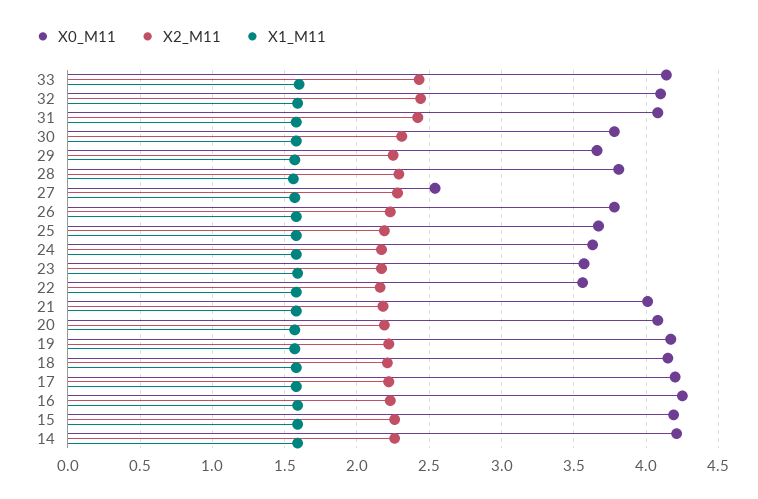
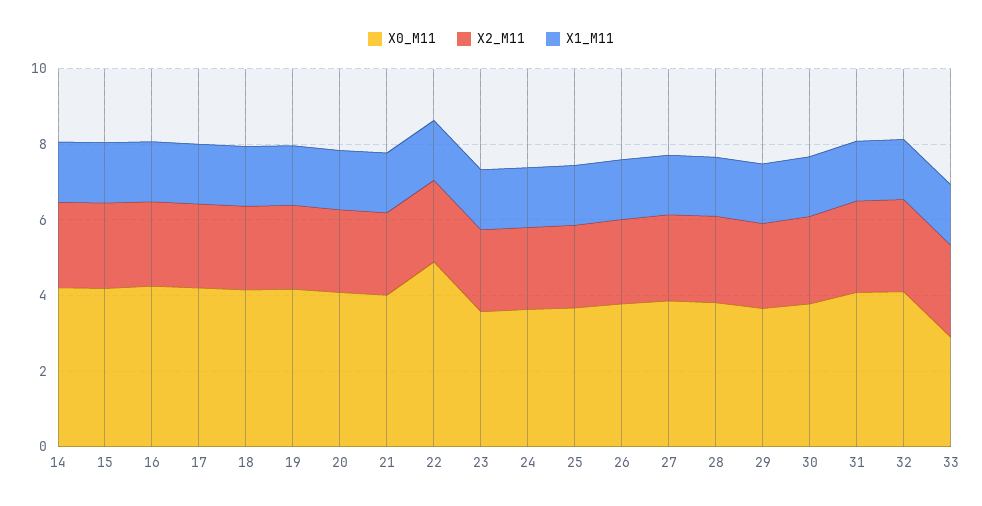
X0_M11, 33: 4.15 -> 3
X0_M11, 27: 2.55 -> 4
X0_M11, 22: 3.55 -> 5

